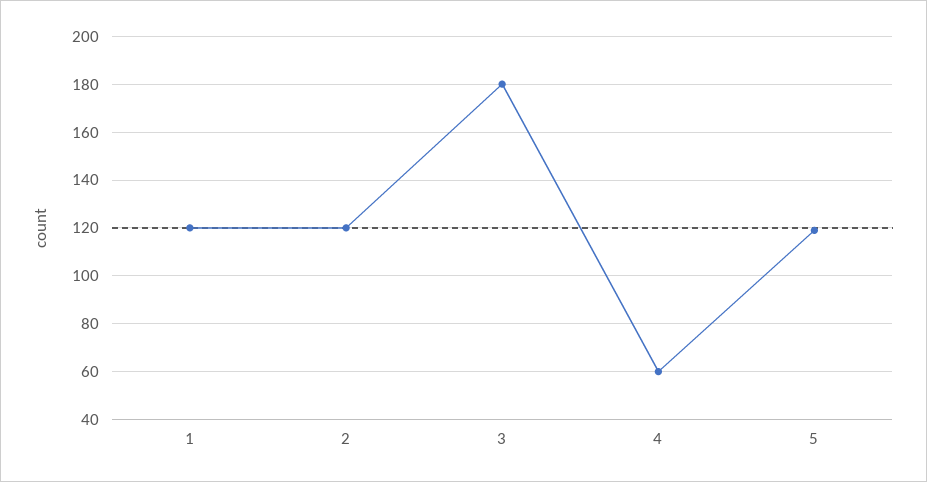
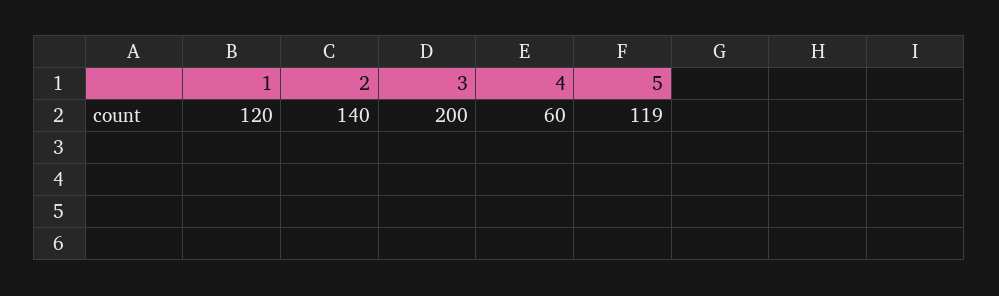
2: 120 -> 140
3: 180 -> 200

